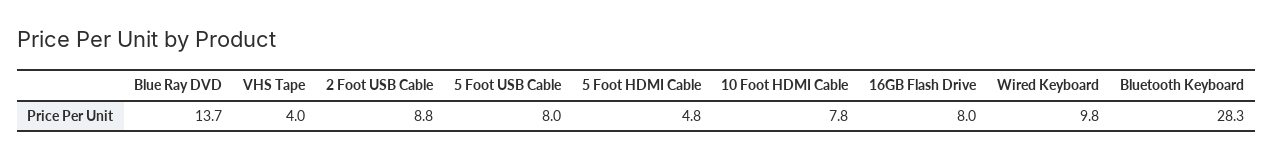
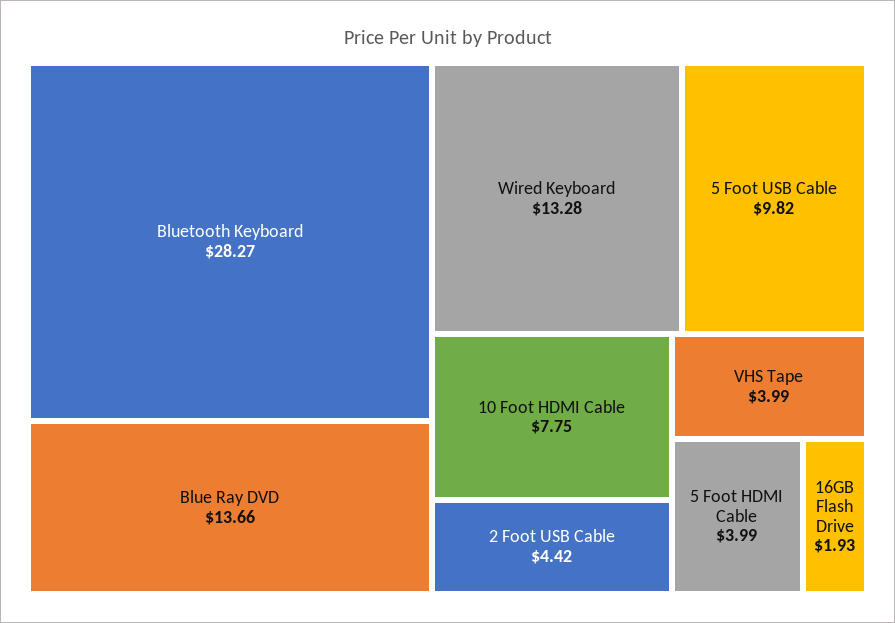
2 Foot USB Cable: 8.8 -> 4.42
5 Foot USB Cable: 8 -> 9.82
5 Foot HDMI Cable: 4.8 -> 3.99
16GB Flash Drive: 8 -> 1.93
Wired Keyboard: 9.8 -> 13.28

